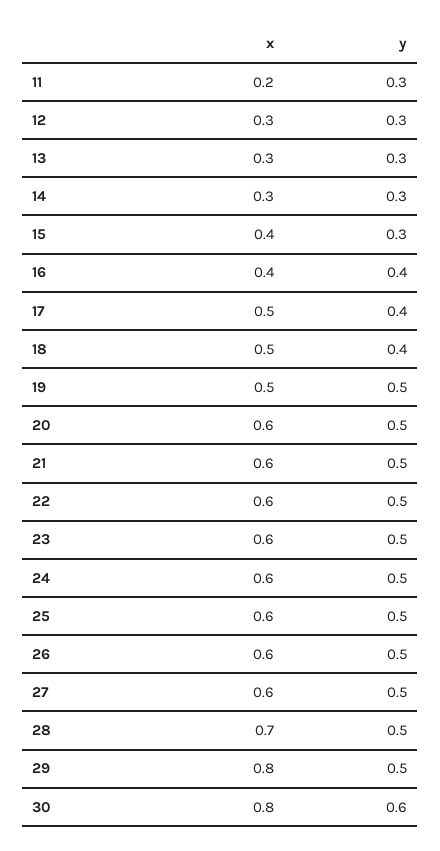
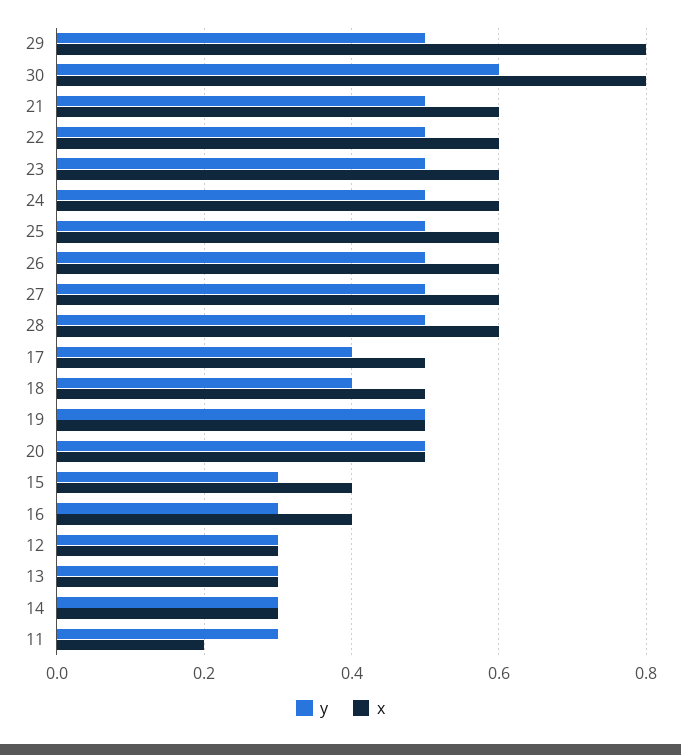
y, 16: 0.4 -> 0.3
x, 20: 0.6 -> 0.5
x, 28: 0.7 -> 0.6

